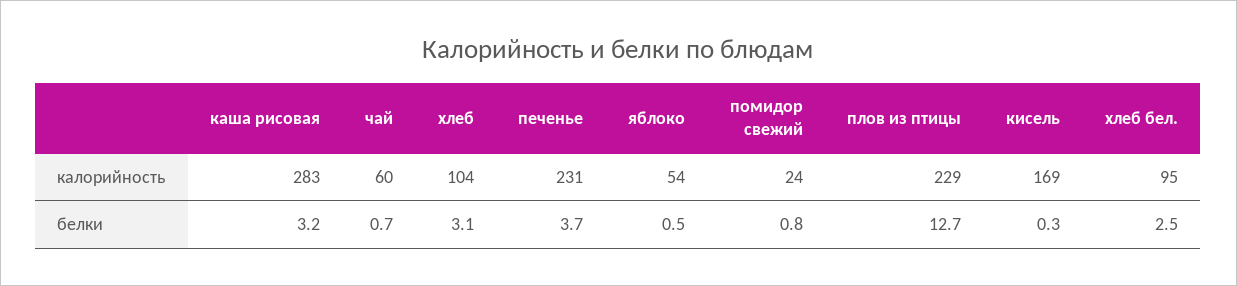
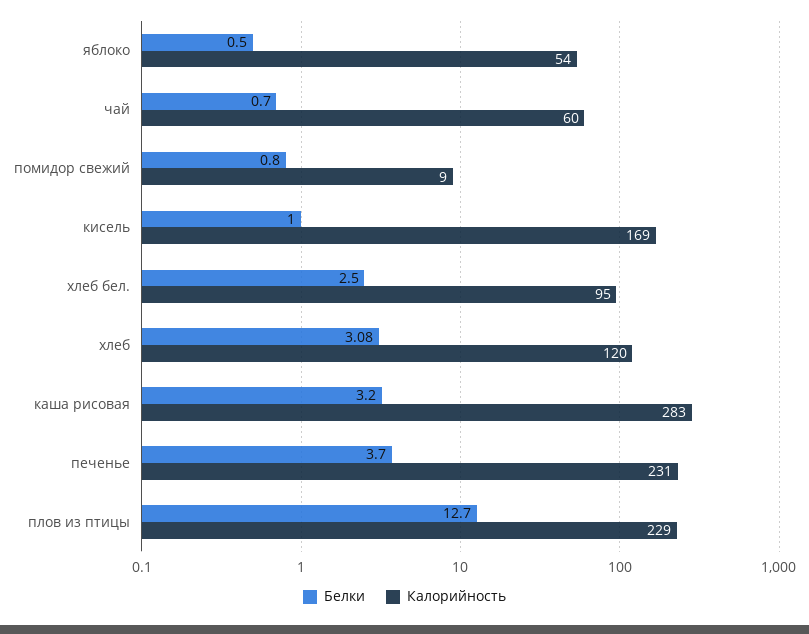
калорийность, хлеб: 104 -> 120
калорийность, помидор свежий: 24 -> 9
белки, кисель: 0.3 -> 1

